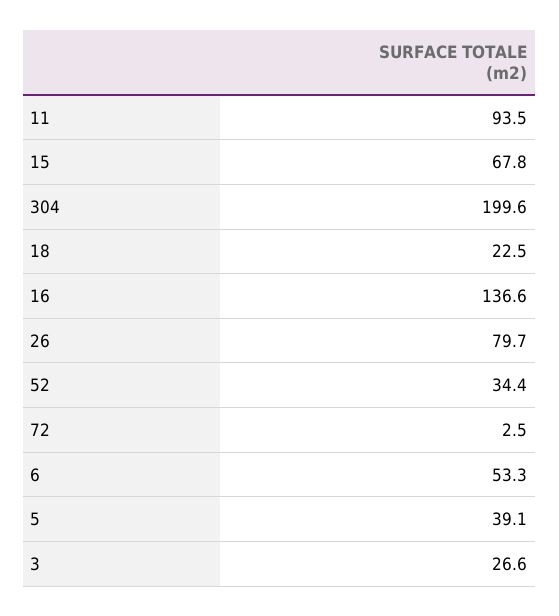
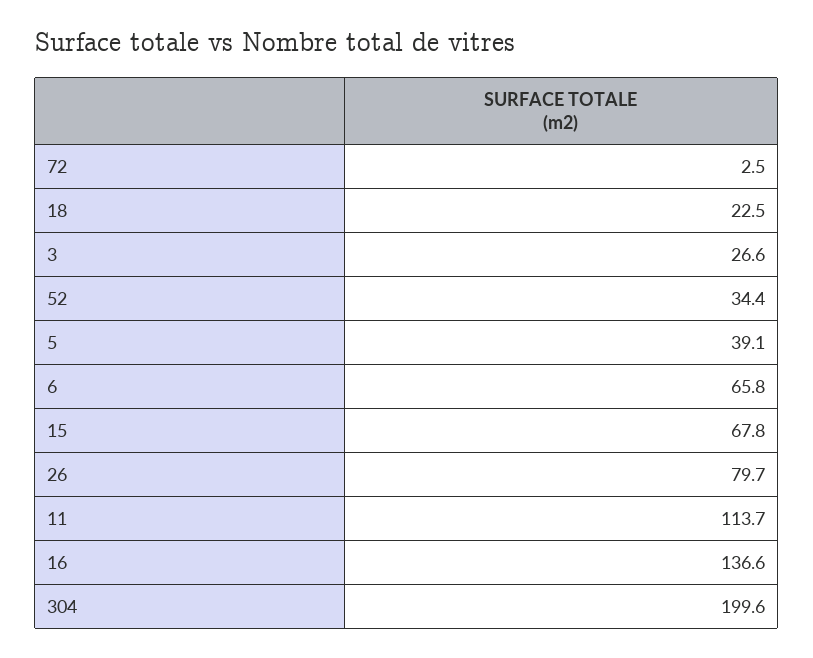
11: 93.5 -> 113.7
6: 53.3 -> 65.8

